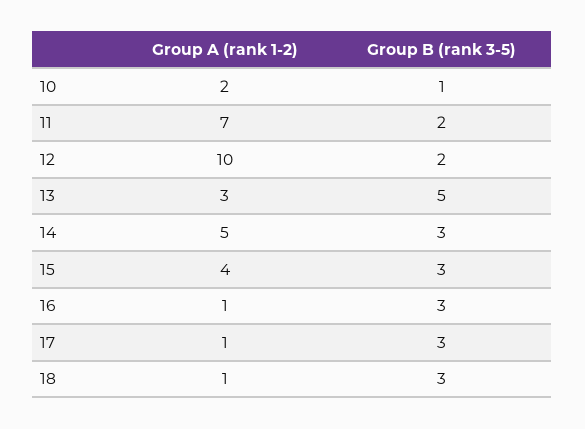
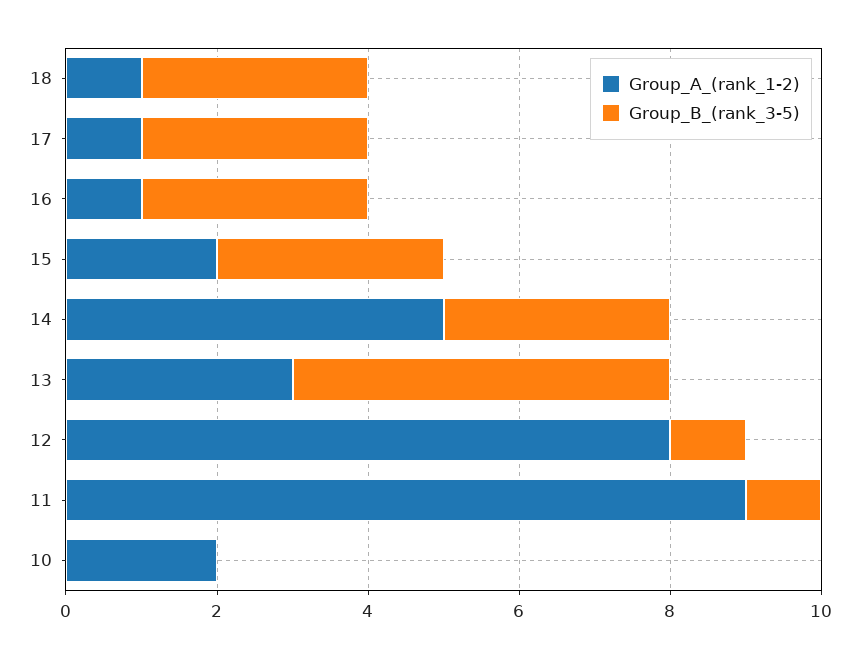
Group B (rank 3-5), 10: 1 -> 0
Group A (rank 1-2), 11: 7 -> 9
Group B (rank 3-5), 11: 2 -> 1
Group A (rank 1-2), 12: 10 -> 8
Group B (rank 3-5), 12: 2 -> 1
Group A (rank 1-2), 15: 4 -> 2

